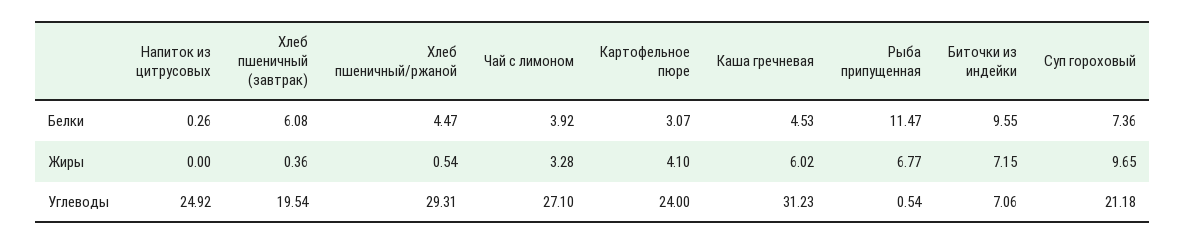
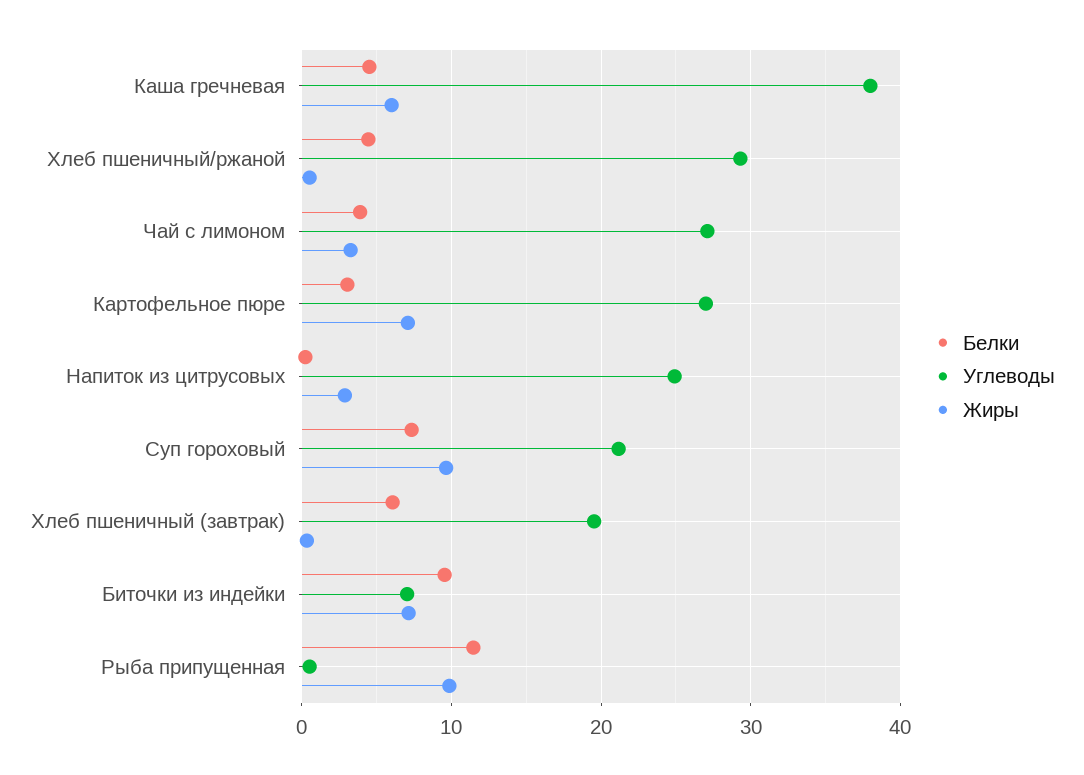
Жиры, Напиток из цитрусовых: 0 -> 3
Жиры, Картофельное пюре: 4.1 -> 7
Жиры, Рыба припущенная: 6.77 -> 10
Углеводы, Картофельное пюре: 24 -> 27
Углеводы, Каша гречневая: 31.23 -> 38

